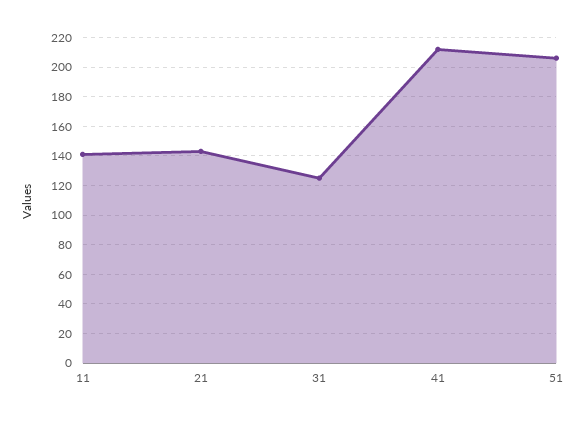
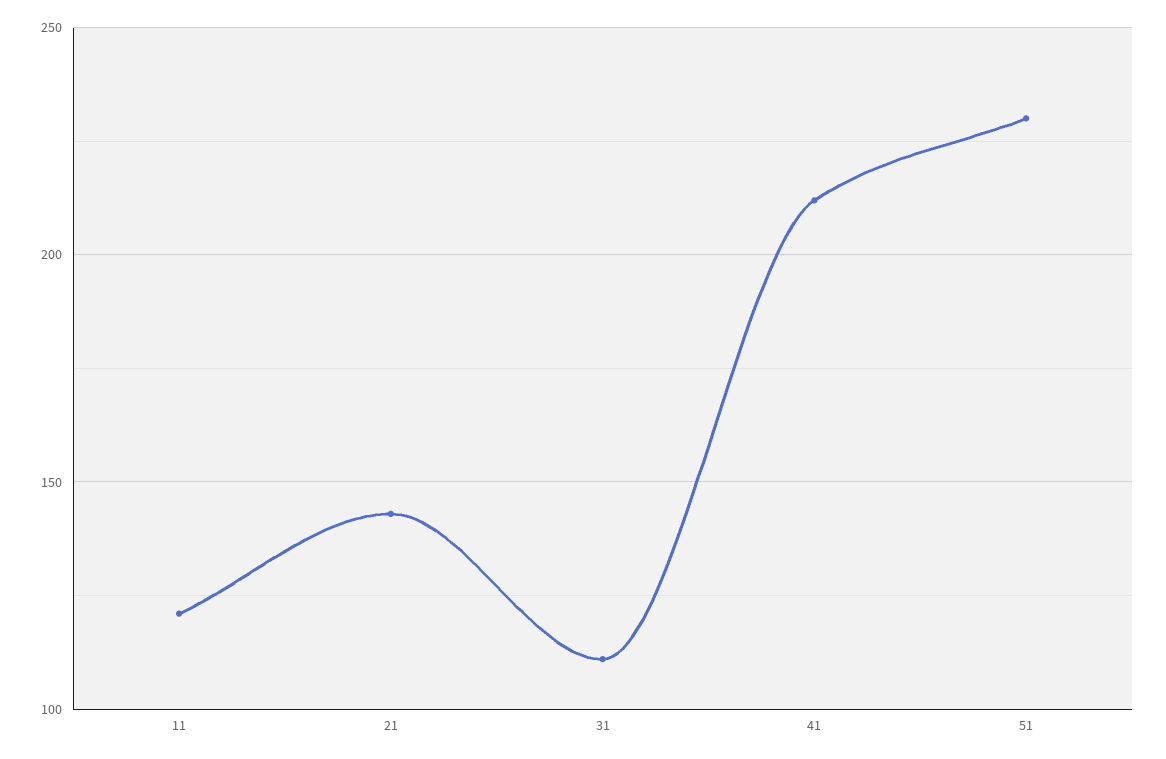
11: 140 -> 120
31: 125 -> 110
51: 205 -> 230

